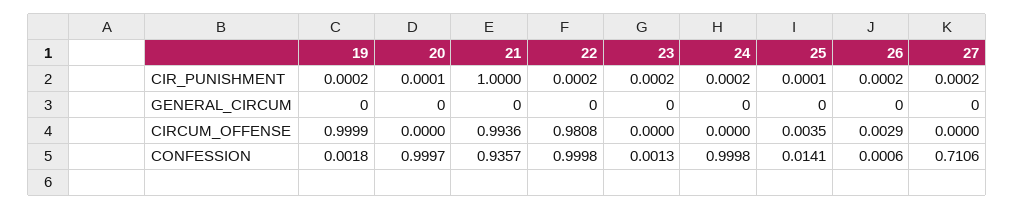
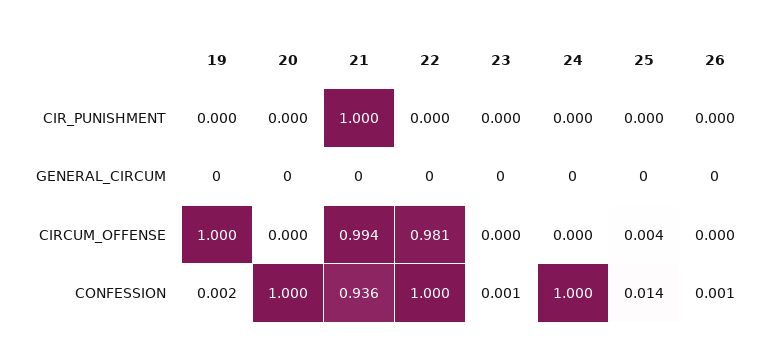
27, CIR_PUNISHMENT: 0.0002 -> none
27, GENERAL_CIRCUM: 0 -> none
26, CIRCUM_OFFENSE: 0.0029 -> 0
27, CIRCUM_OFFENSE: 0 -> none
27, CONFESSION: 0.7106 -> none

